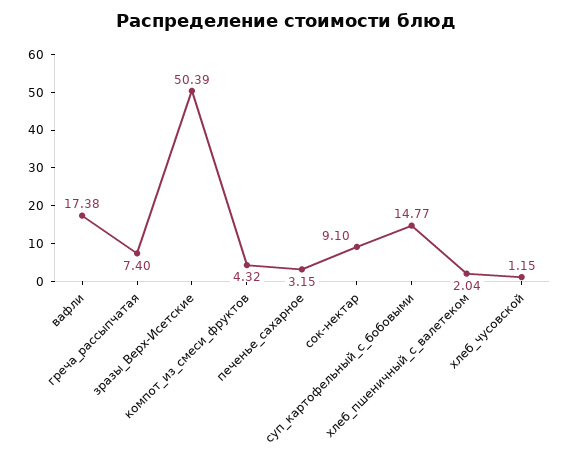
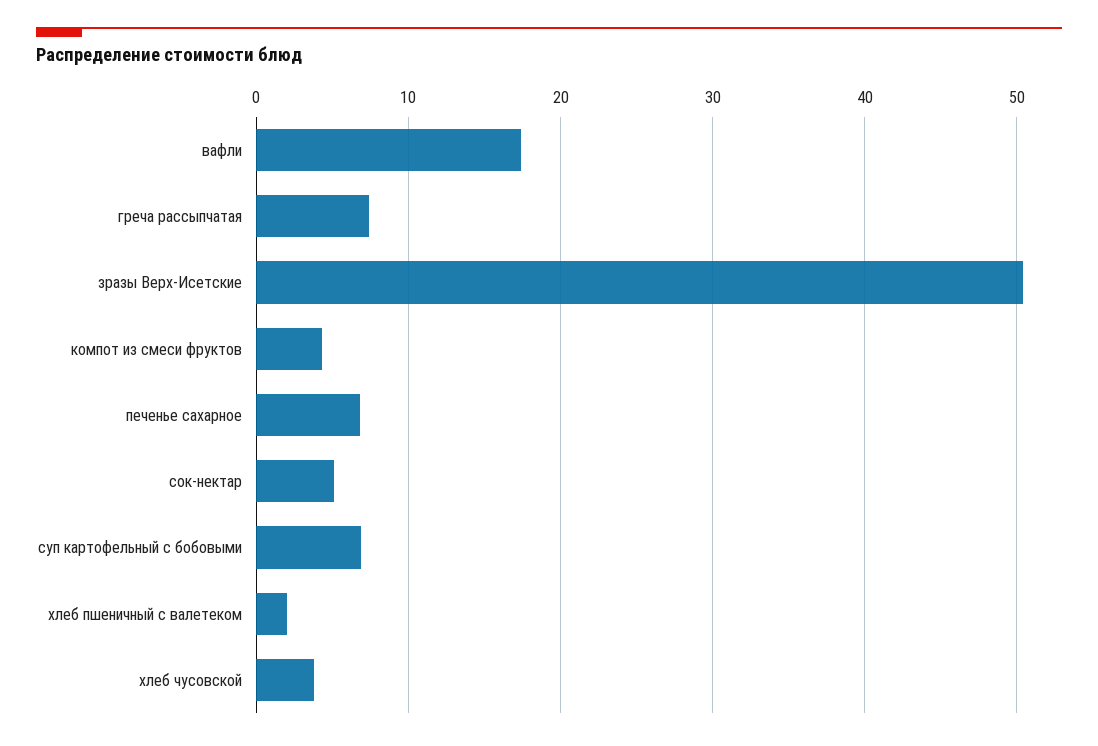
печенье_сахарное: 3.15 -> 7
сок-нектар: 9.1 -> 5
суп_картофельный_с_бобовыми: 14.77 -> 7
хлеб_чусовской: 1.15 -> 4

